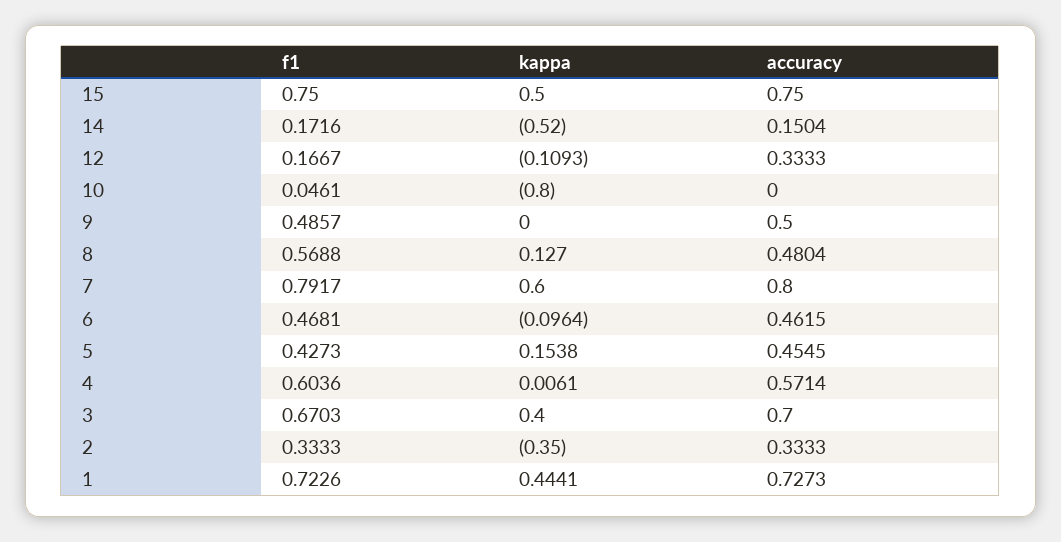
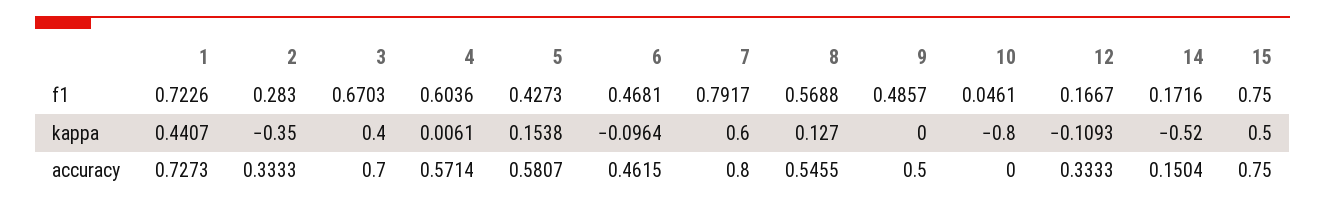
accuracy, 8: 0.4804 -> 0.5455
accuracy, 5: 0.4545 -> 0.5807
f1, 2: 0.3333 -> 0.283
kappa, 1: 0.4441 -> 0.4407

